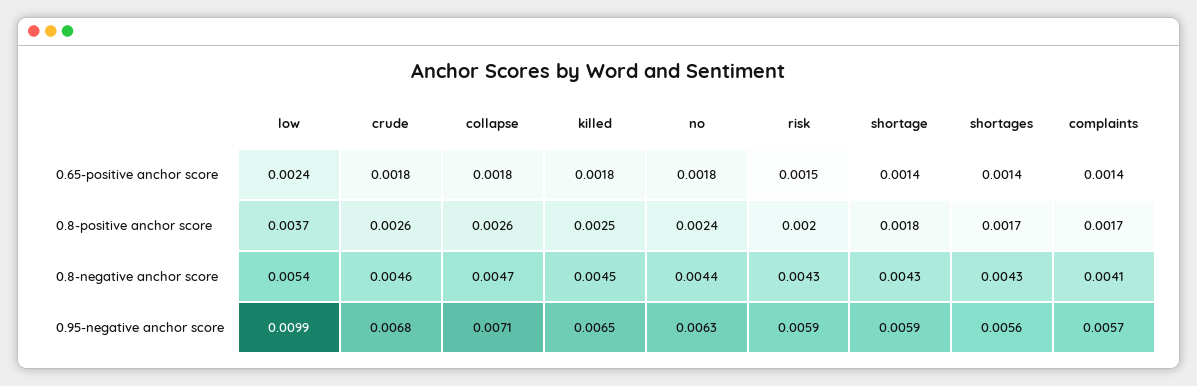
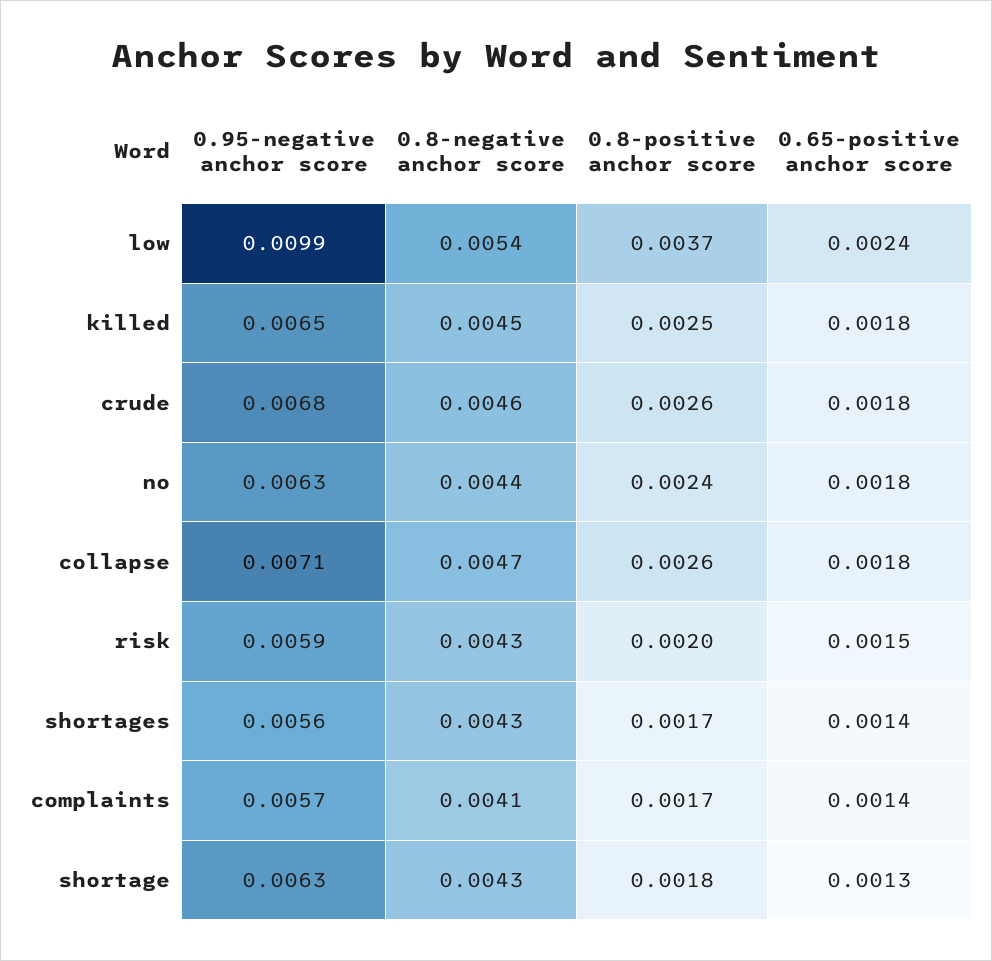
shortage, 0.65-positive anchor score: 0.0014 -> 0.0013
shortage, 0.95-negative anchor score: 0.0059 -> 0.0063

